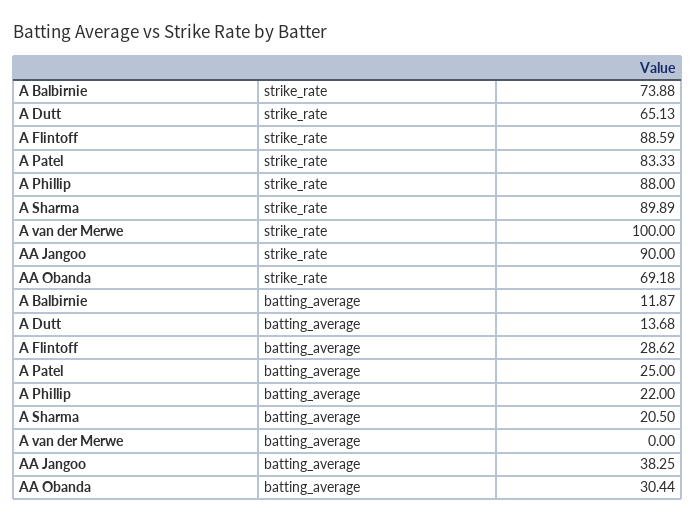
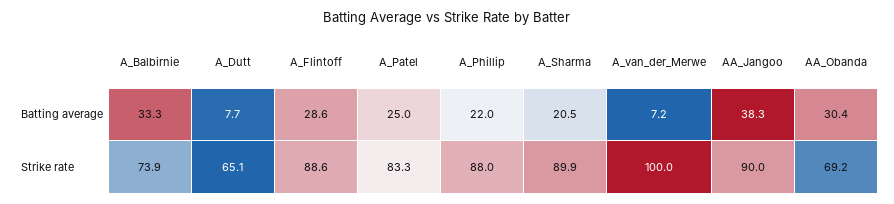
A Balbirnie, batting_average: 11.87 -> 33.3
A Dutt, batting_average: 13.68 -> 7.7
A van der Merwe, batting_average: 0 -> 7.2

